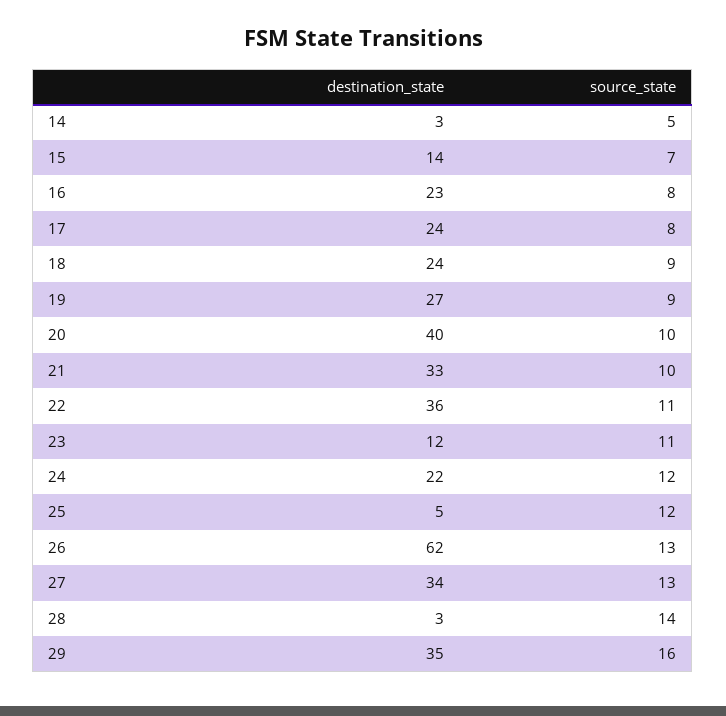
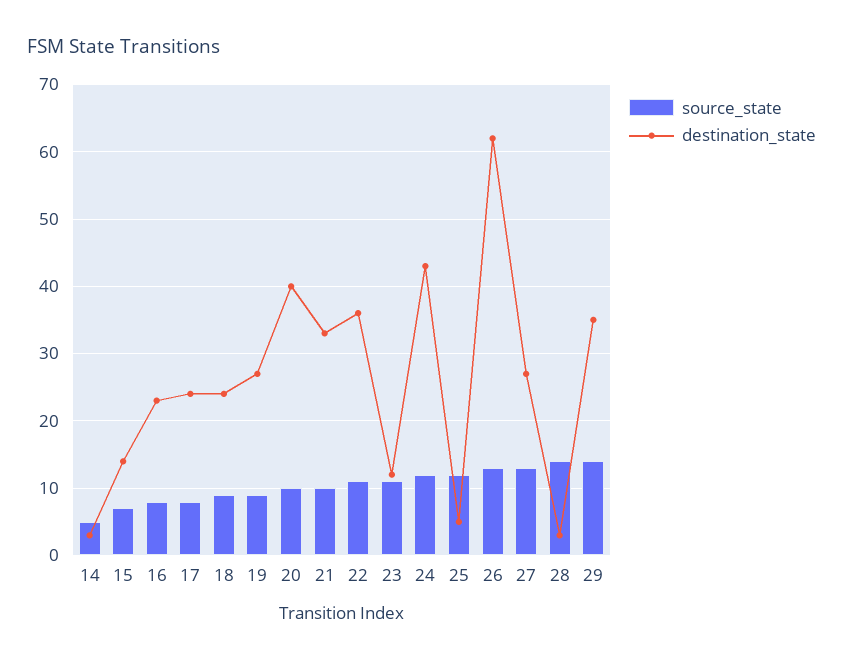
destination_state, 24: 22 -> 43
destination_state, 27: 34 -> 27
source_state, 29: 16 -> 14

